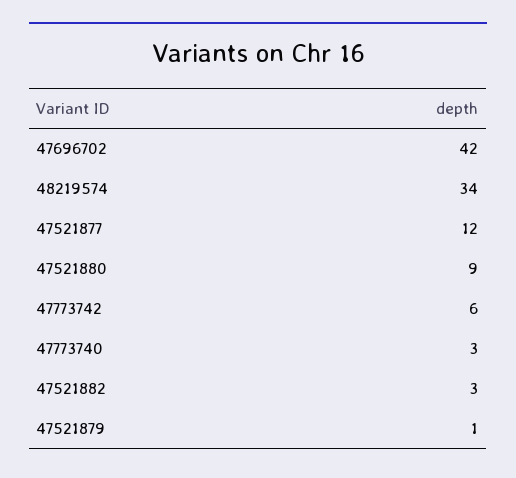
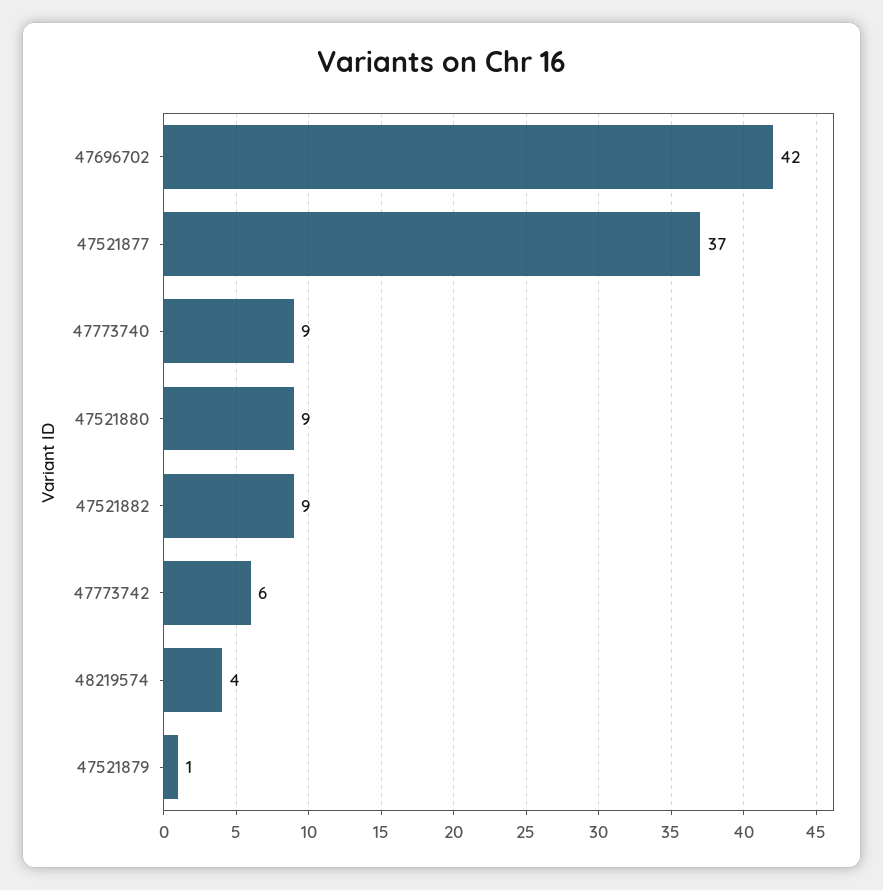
48219574: 34 -> 4
47521877: 12 -> 37
47773740: 3 -> 9
47521882: 3 -> 9

